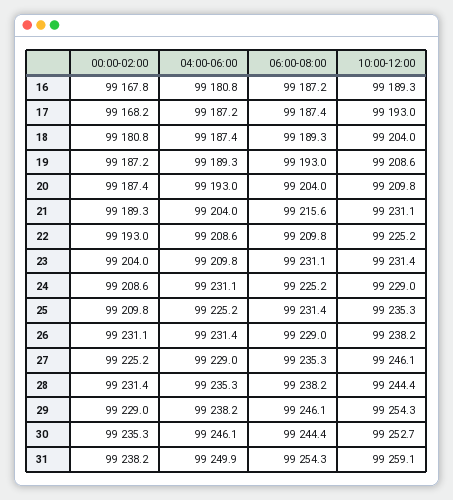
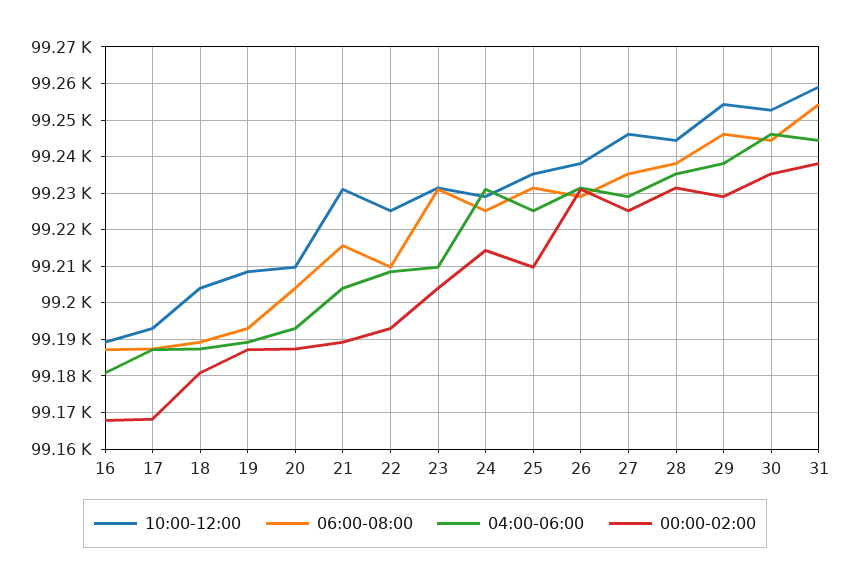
00:00-02:00, 24: 99208.6 -> 99214
04:00-06:00, 31: 99249.9 -> 99244

